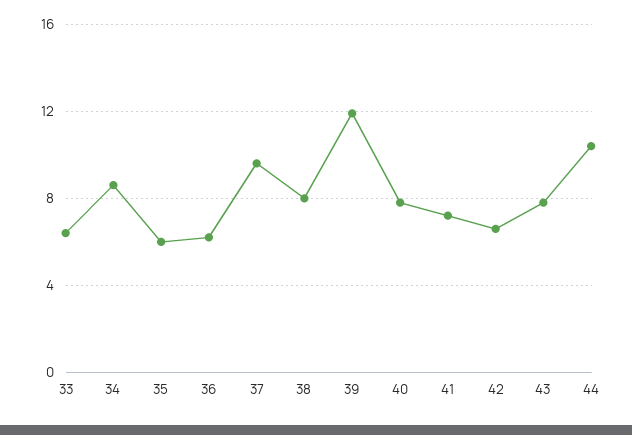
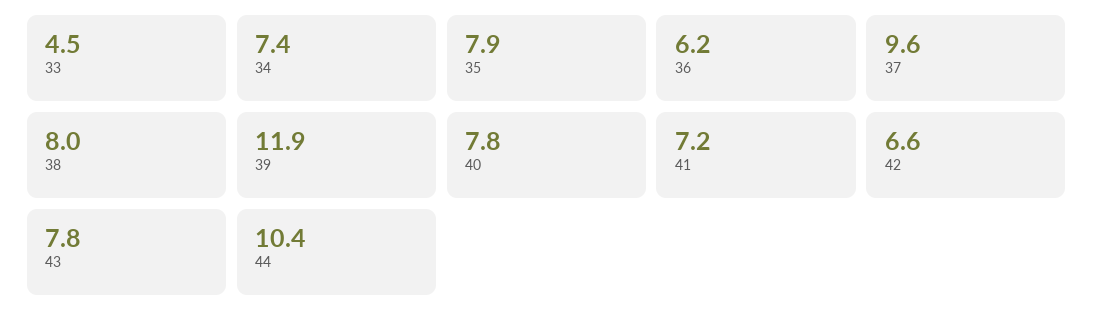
33: 6.5 -> 4.5
34: 8.5 -> 7.4
35: 6 -> 7.9

